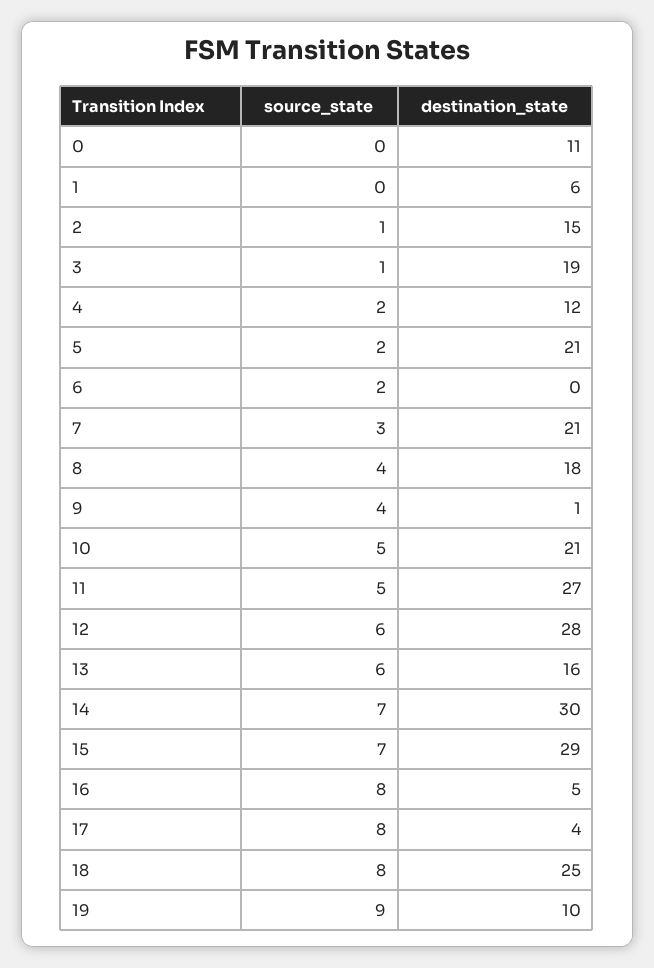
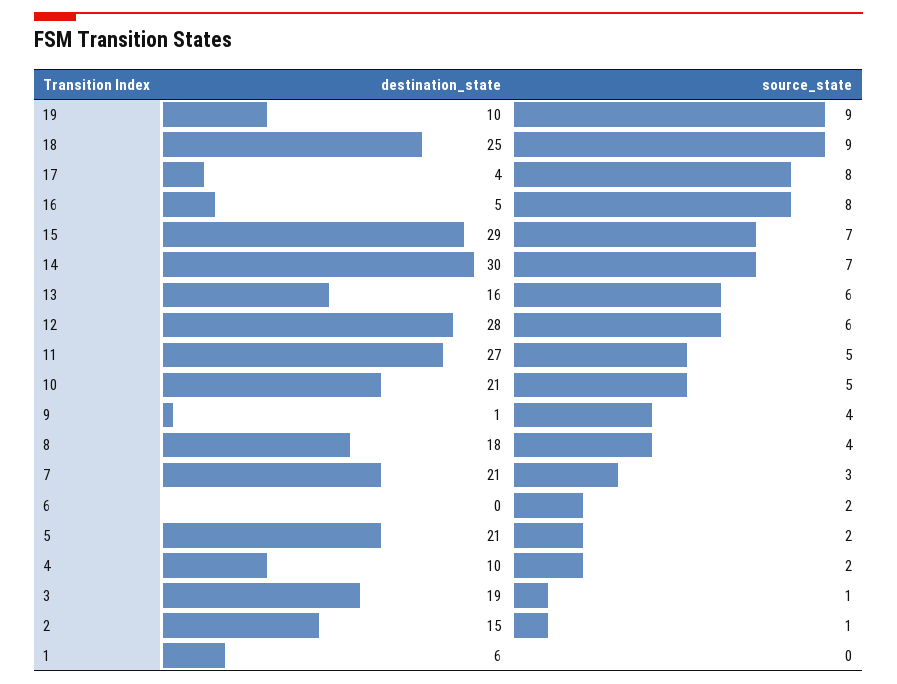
source_state, 0: 0 -> none
destination_state, 0: 11 -> none
destination_state, 4: 12 -> 10
source_state, 18: 8 -> 9

